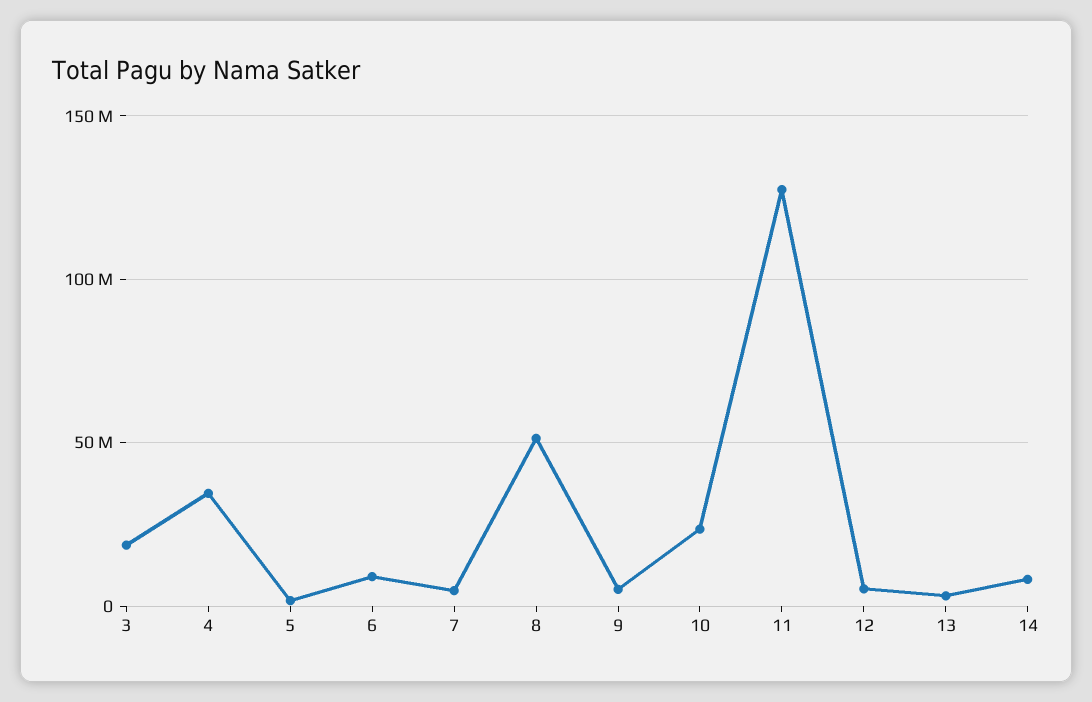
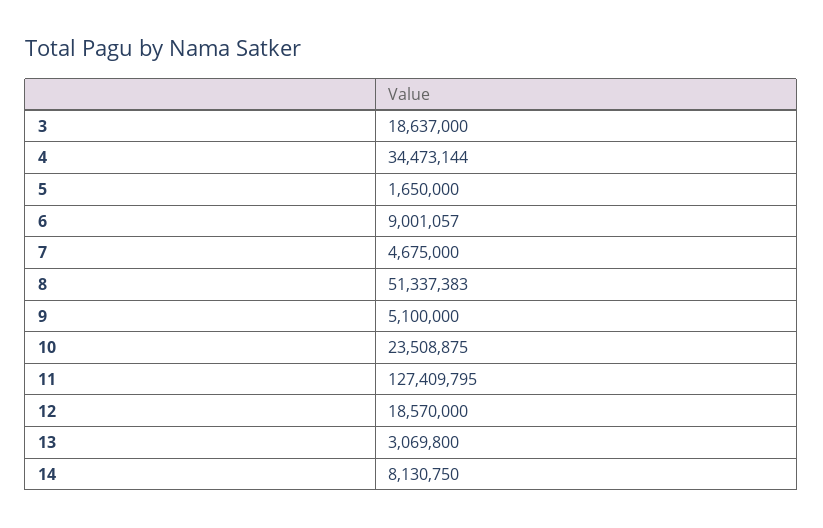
12: 5000000 -> 18570000

